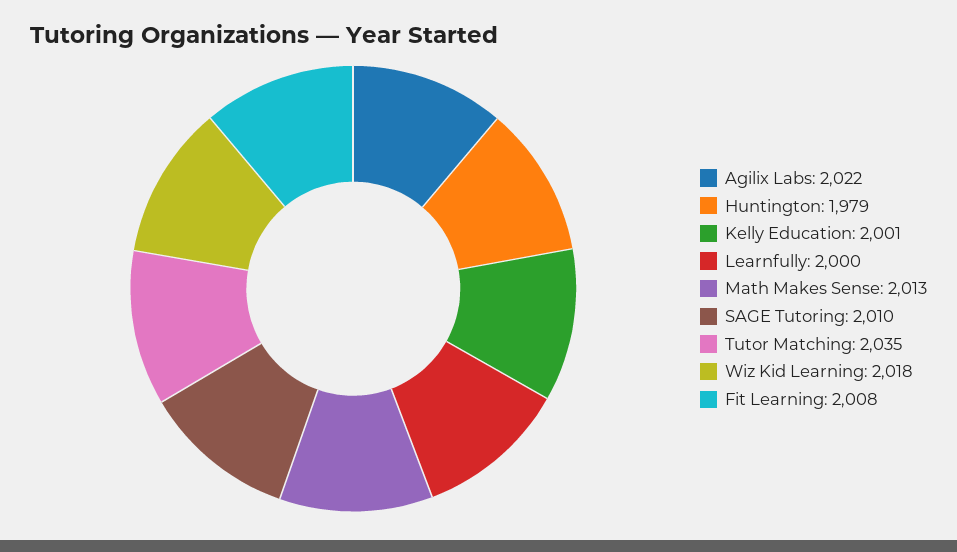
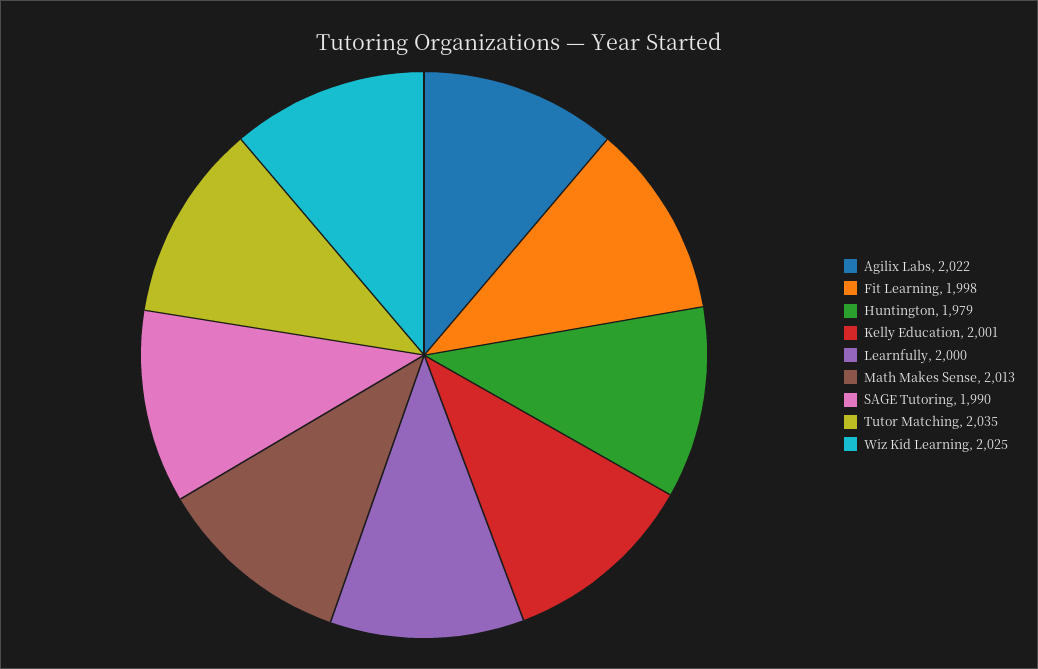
SAGE Tutoring: 2010 -> 1990
Wiz Kid Learning: 2018 -> 2025
Fit Learning: 2008 -> 1998

